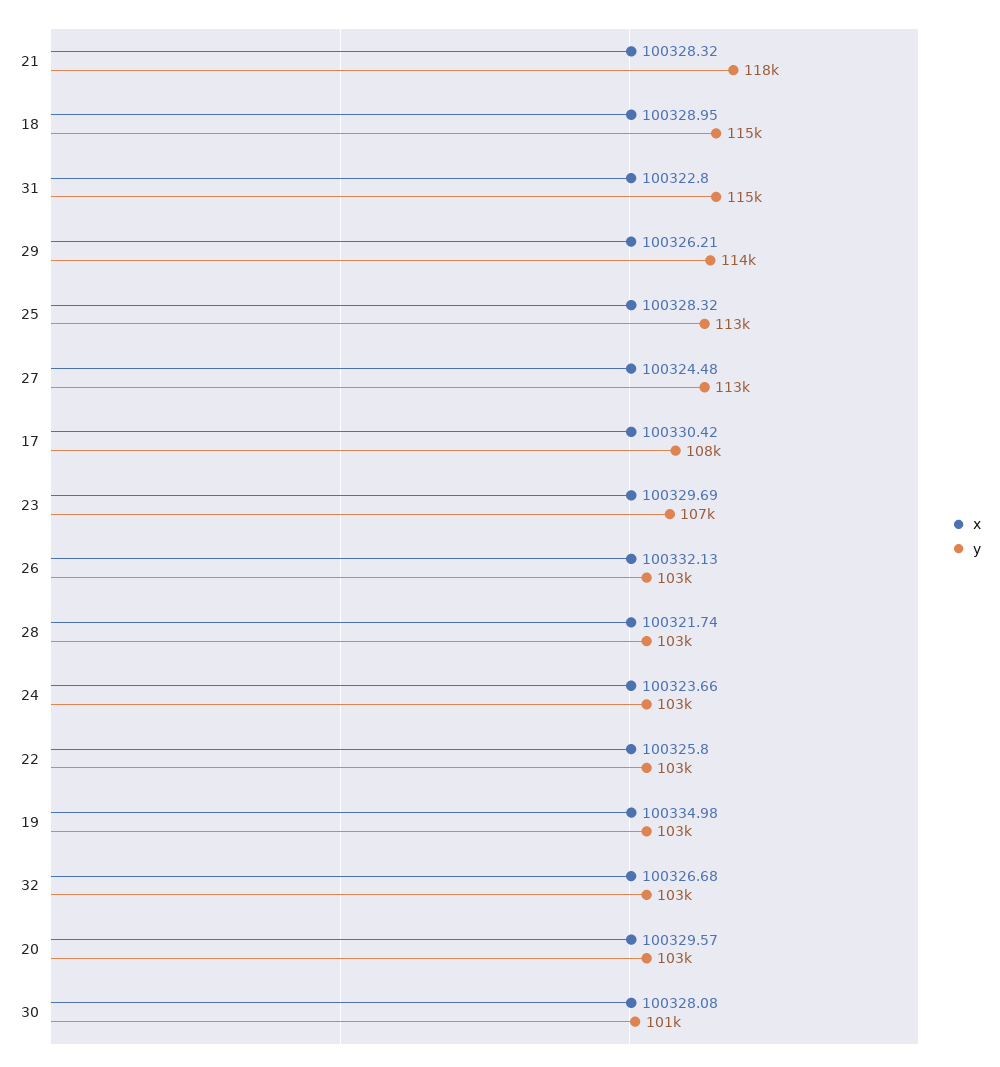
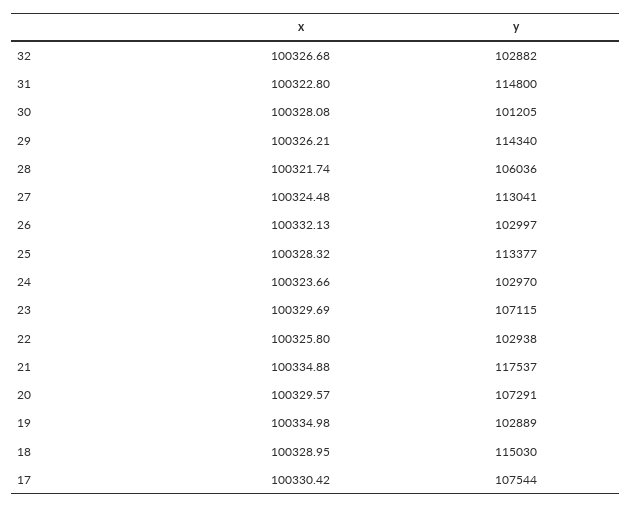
x, 21: 100328.32 -> 100334.88
y, 28: 103000 -> 106036
y, 20: 103000 -> 107291

